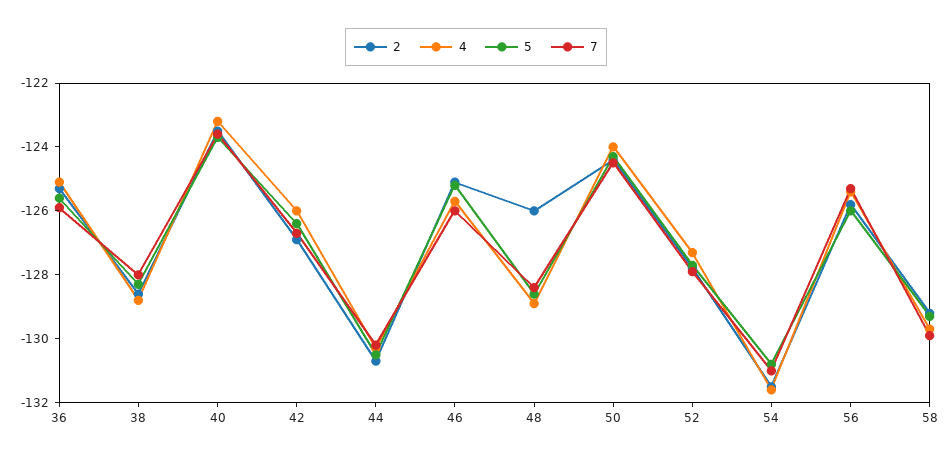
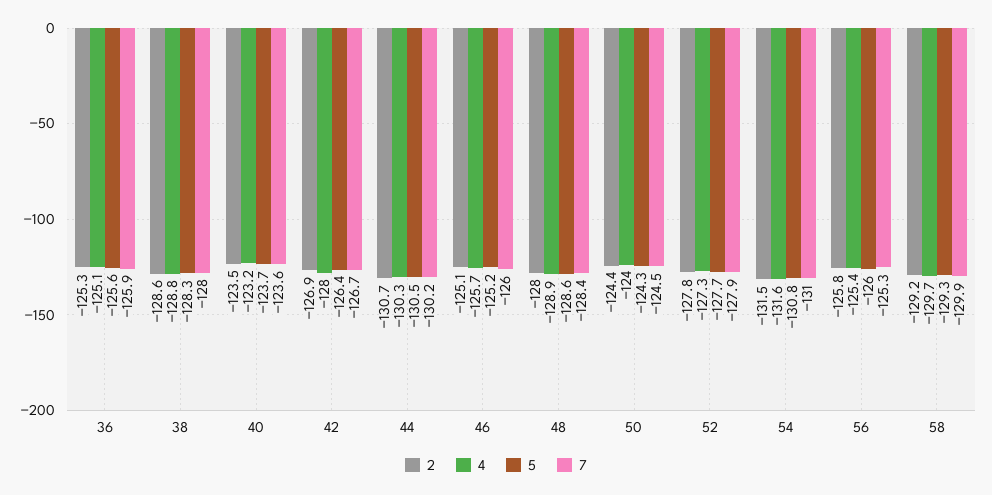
4, 42: -126 -> -128
2, 48: -126 -> -128

